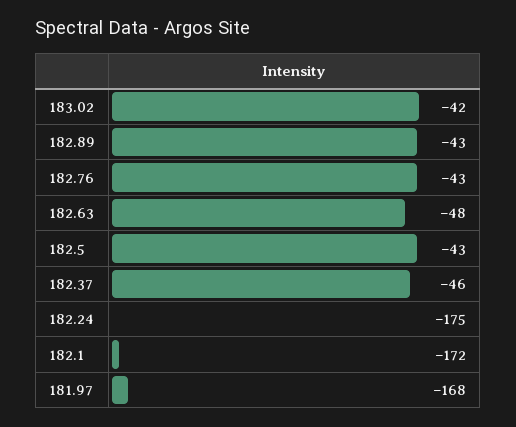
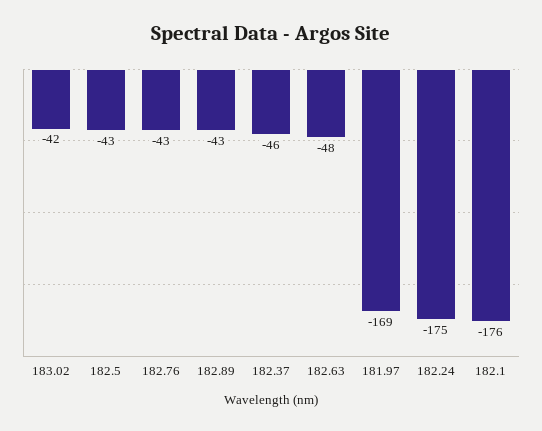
182.1: -172 -> -176
181.97: -168 -> -169

